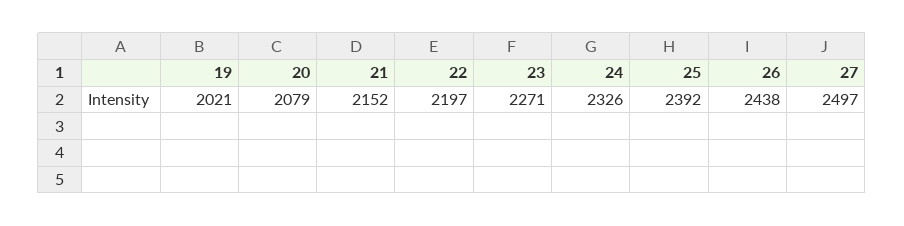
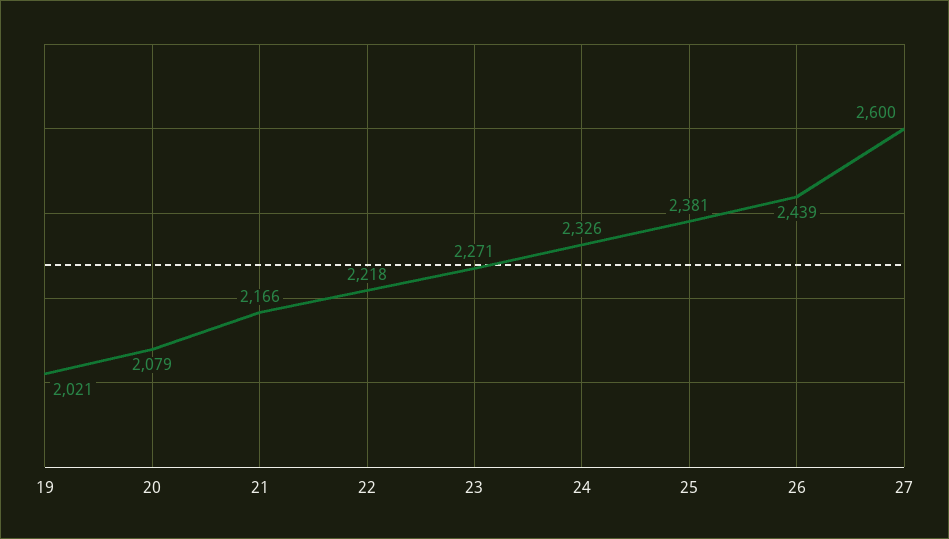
21: 2152 -> 2166
22: 2197 -> 2218
25: 2392 -> 2381
26: 2438 -> 2439
27: 2497 -> 2600

